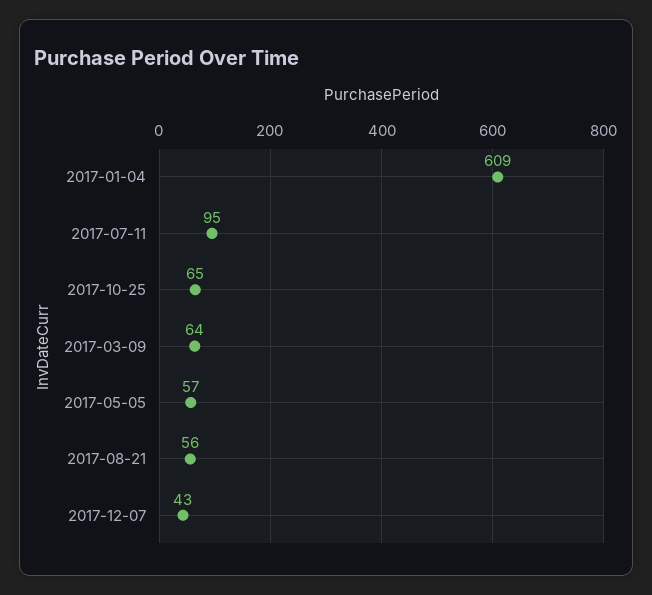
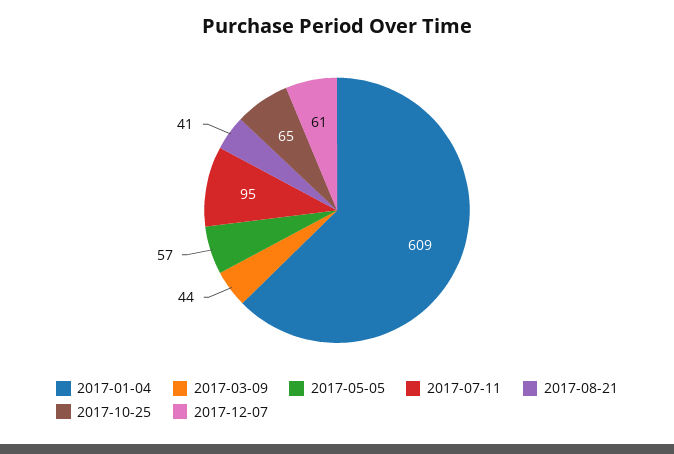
2017-03-09: 64 -> 44
2017-08-21: 56 -> 41
2017-12-07: 43 -> 61

